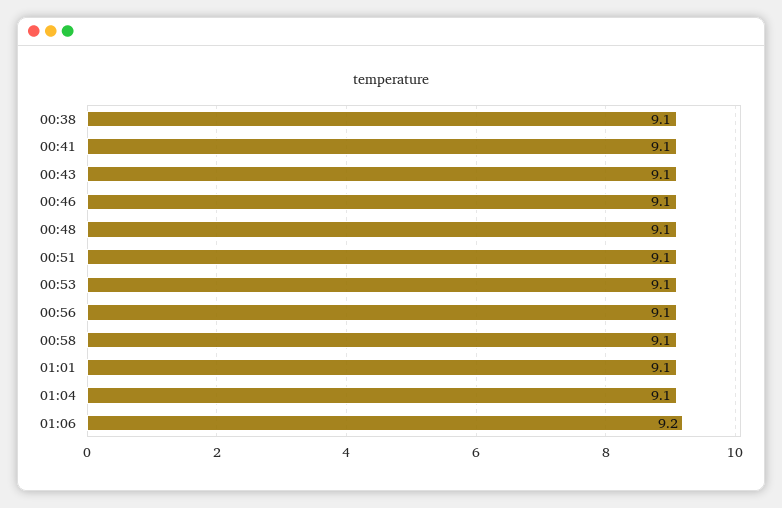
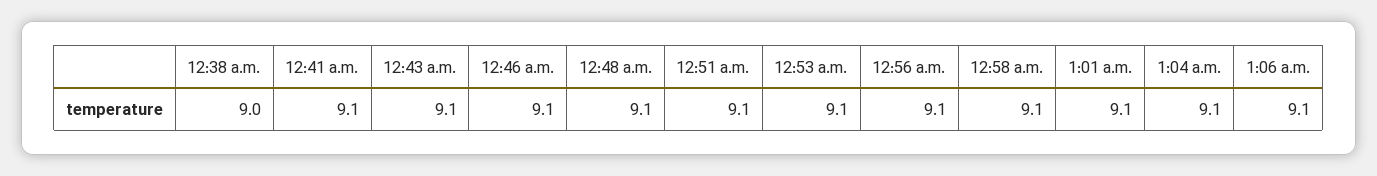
00:38: 9.1 -> 9
01:06: 9.2 -> 9.1

